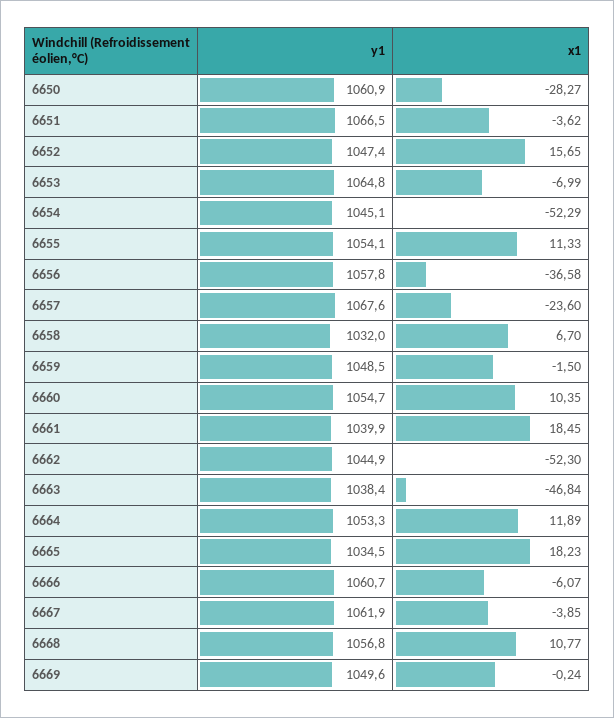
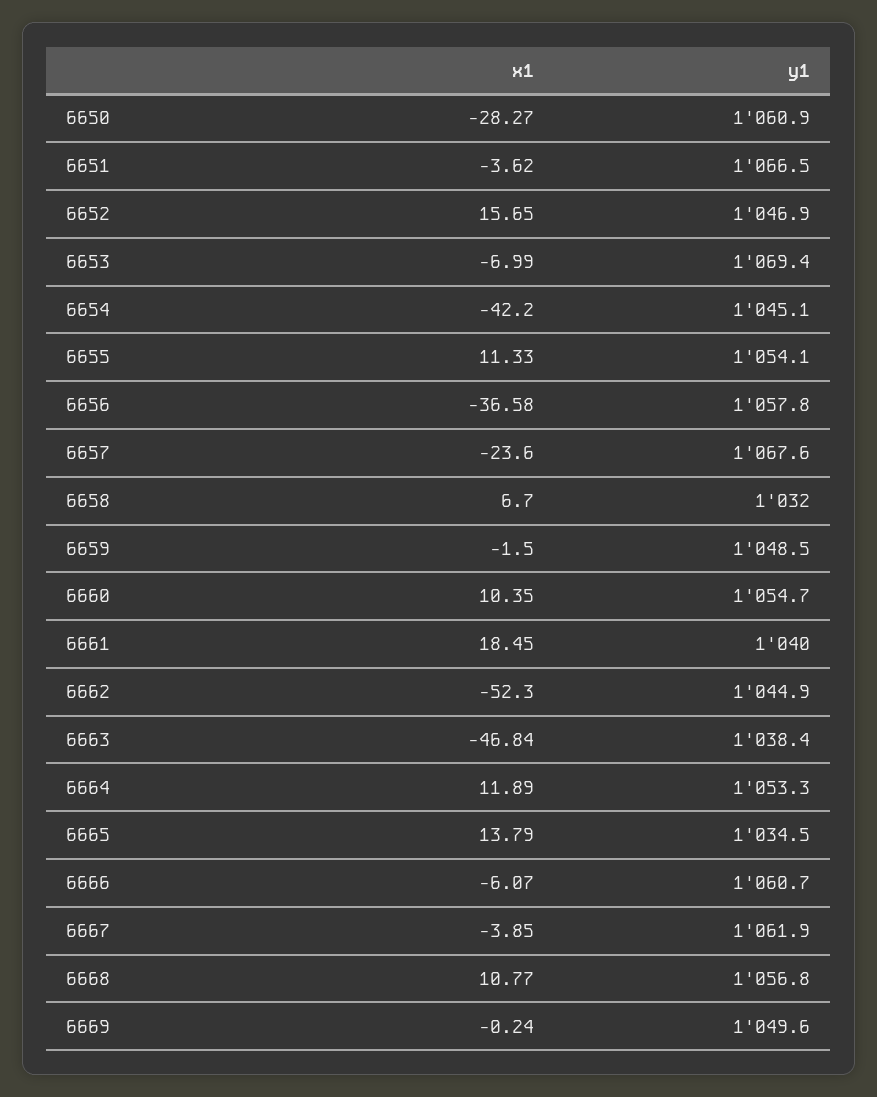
y1, 6652: 1047.4 -> 1046.9
y1, 6653: 1064.8 -> 1069.4
x1, 6654: -52.29 -> -42.2
y1, 6661: 1039.9 -> 1040
x1, 6665: 18.23 -> 13.79

